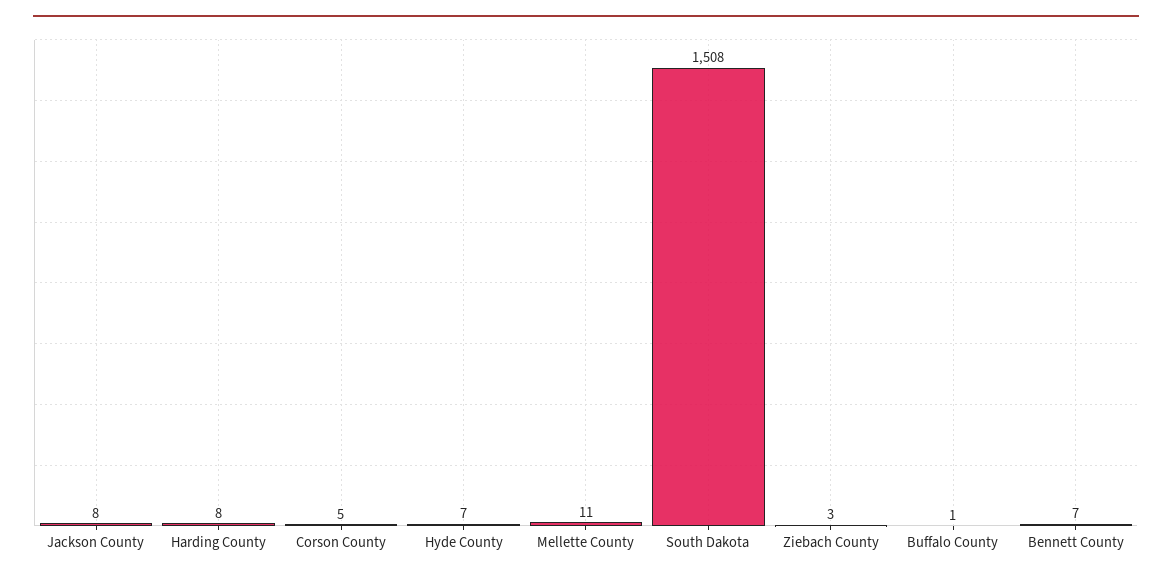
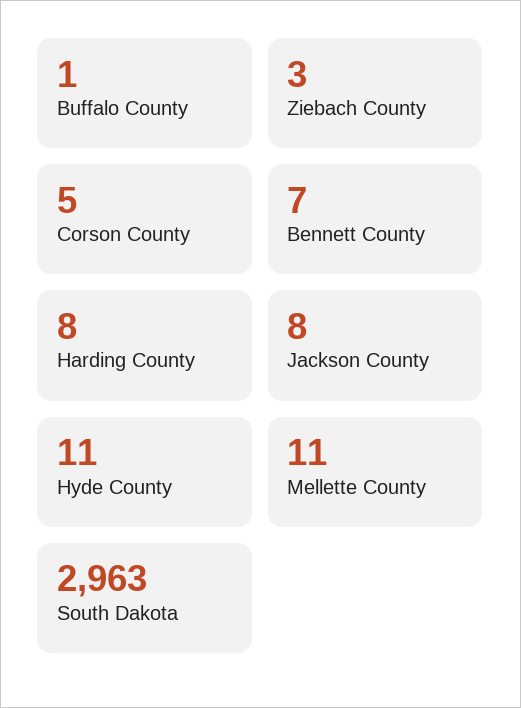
Hyde County: 7 -> 11
South Dakota: 1508 -> 2963

